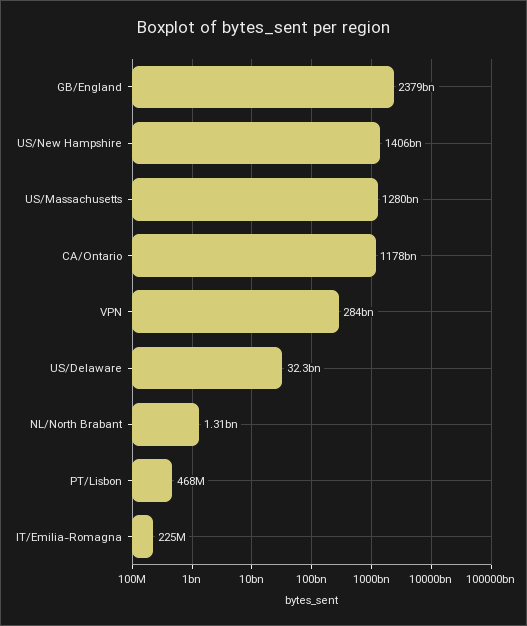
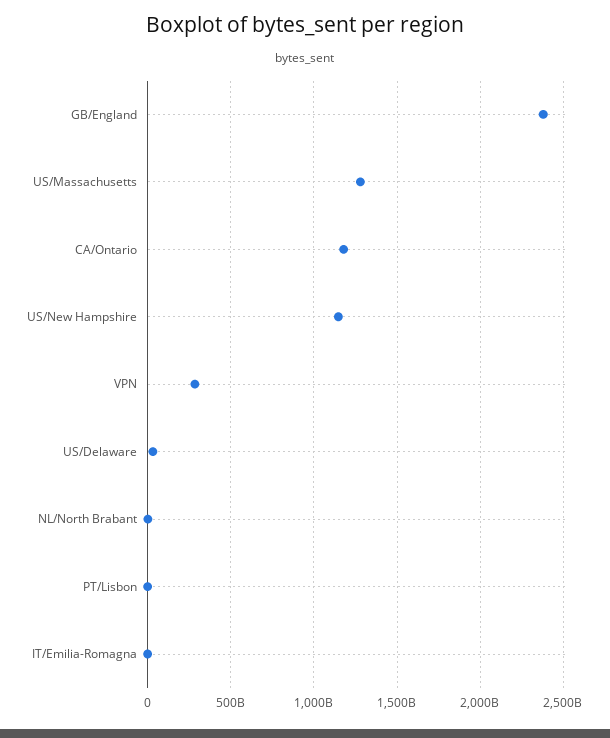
US/New Hampshire: 1406000000000 -> 1150000000000

